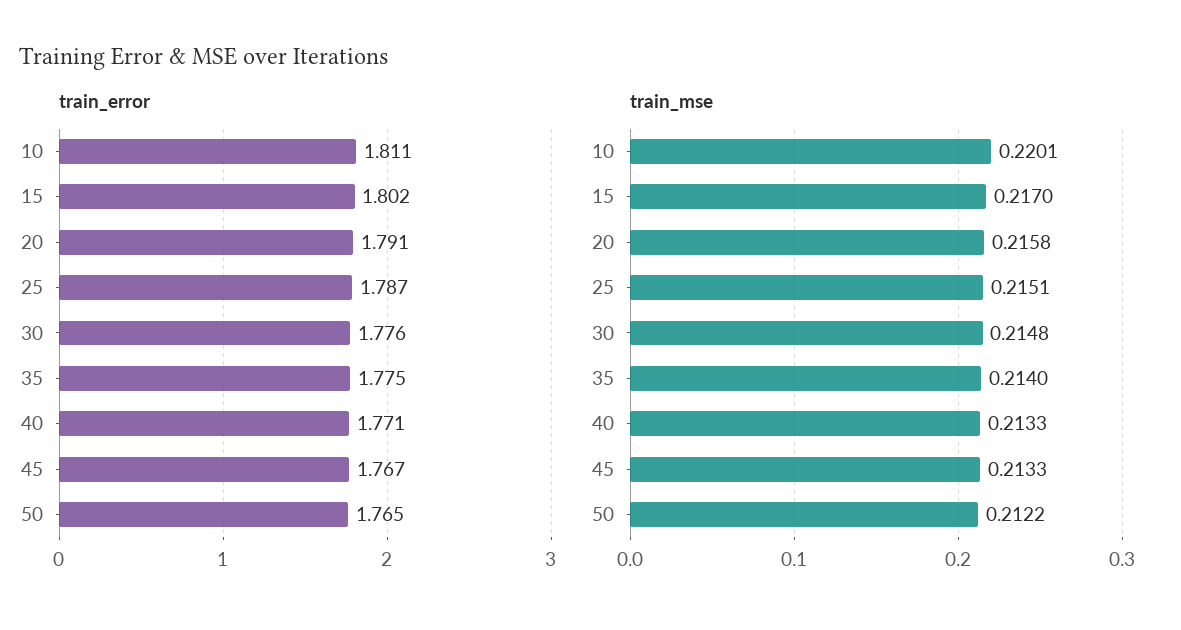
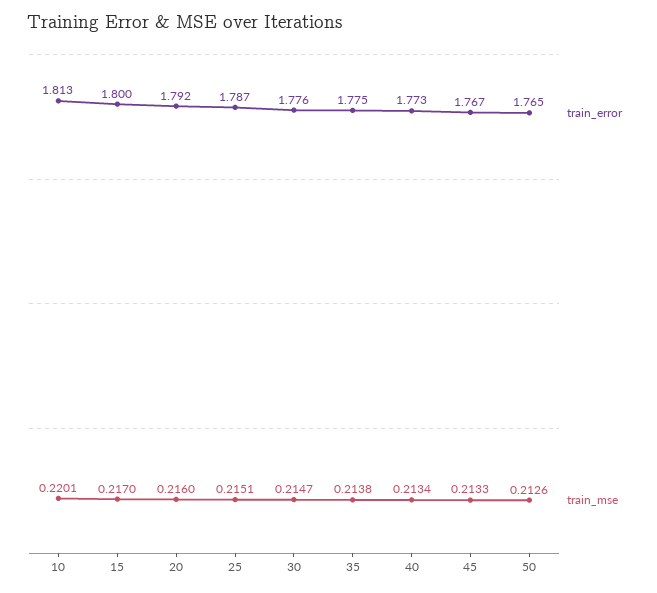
train_error, 10: 1.811 -> 1.813
train_error, 15: 1.802 -> 1.8
train_error, 20: 1.791 -> 1.792
train_error, 40: 1.771 -> 1.773
train_mse, 20: 0.2158 -> 0.216
train_mse, 30: 0.2148 -> 0.2147
train_mse, 35: 0.214 -> 0.2138
train_mse, 40: 0.2133 -> 0.2134
train_mse, 50: 0.2122 -> 0.2126

